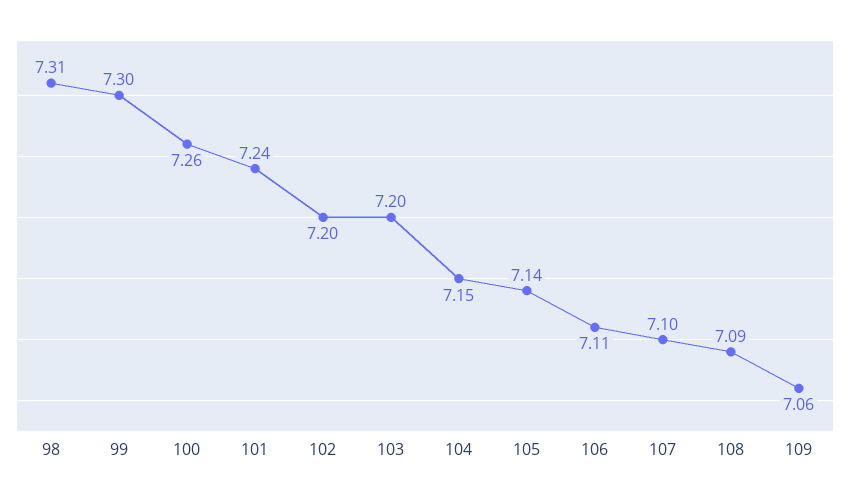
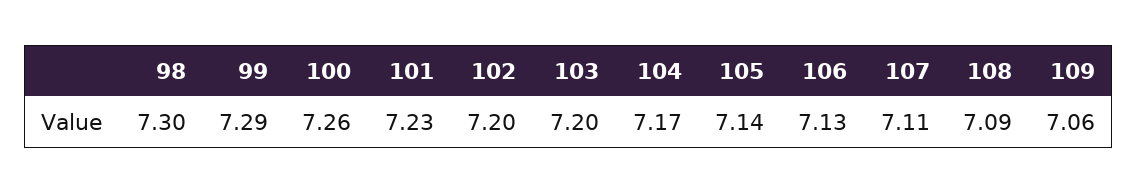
98: 7.31 -> 7.3
99: 7.3 -> 7.29
101: 7.24 -> 7.23
104: 7.15 -> 7.17
106: 7.11 -> 7.13
107: 7.1 -> 7.11

